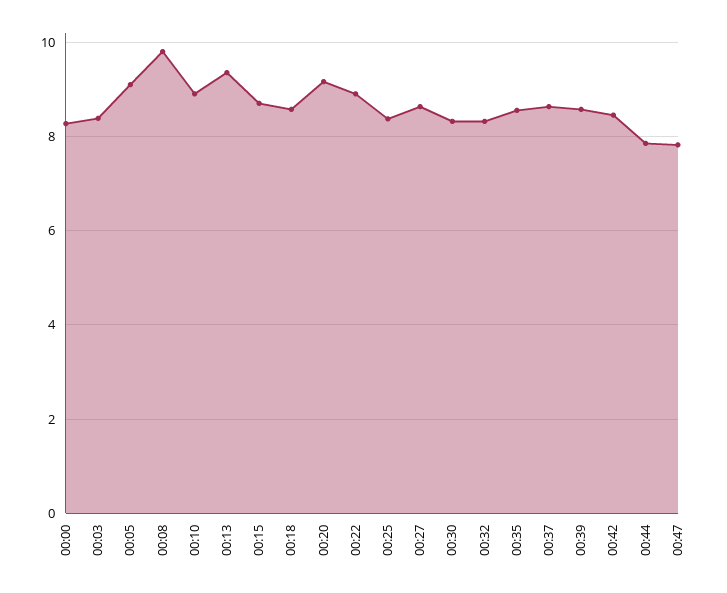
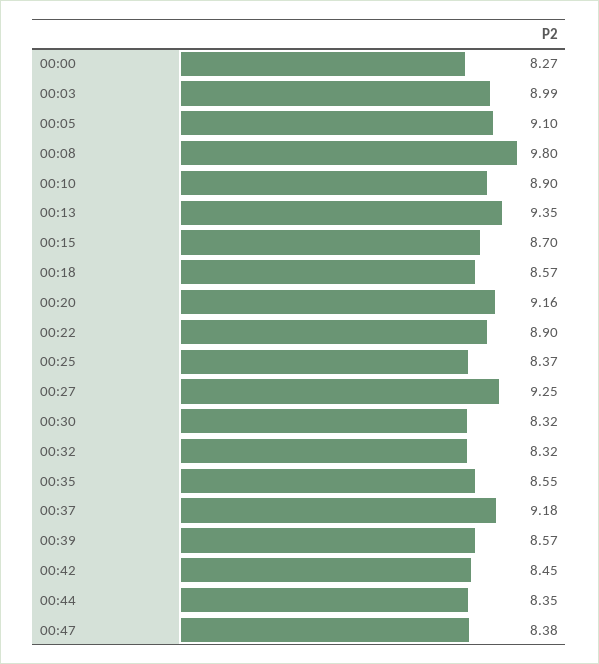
00:03: 8.4 -> 8.99
00:27: 8.6 -> 9.25
00:37: 8.6 -> 9.18
00:44: 7.8 -> 8.35
00:47: 7.8 -> 8.38

